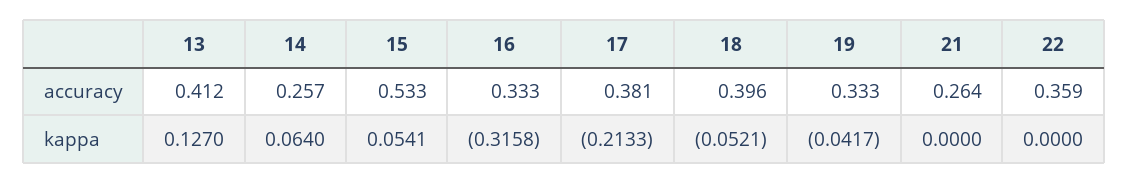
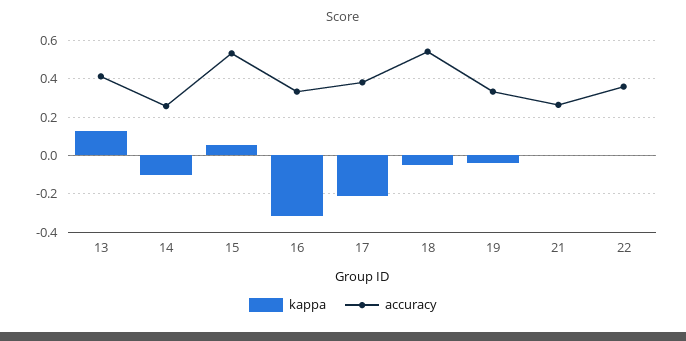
accuracy, 18: 0.396 -> 0.55
kappa, 14: 0.064 -> -0.1

